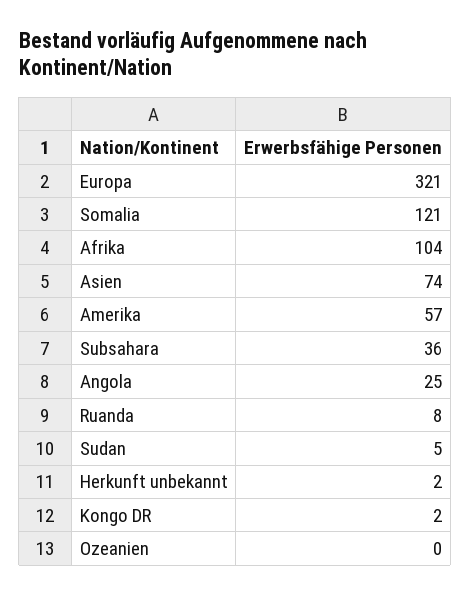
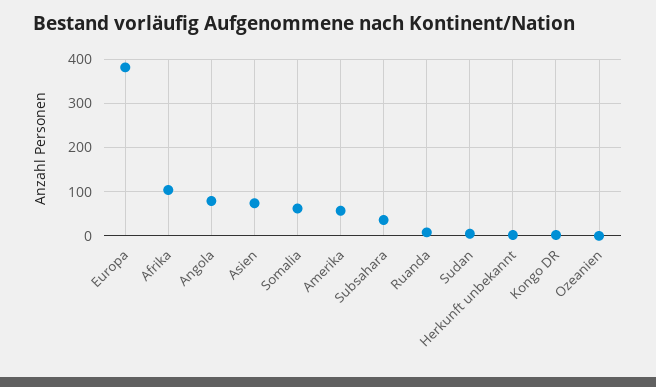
Europa: 321 -> 380
Somalia: 121 -> 60
Angola: 25 -> 80

